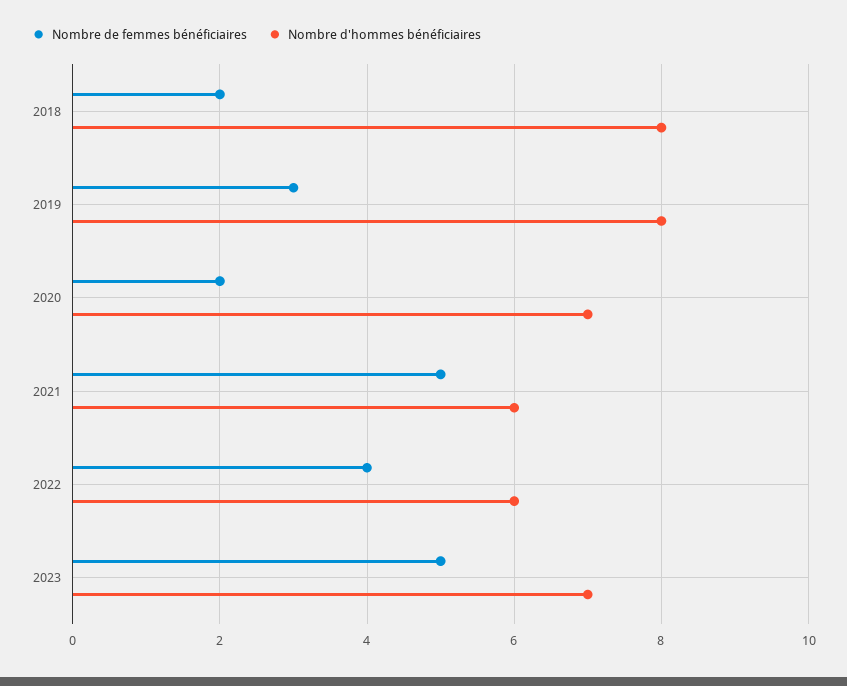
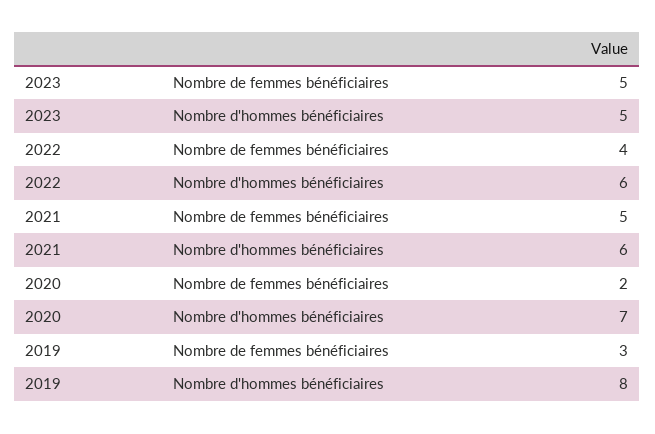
Nombre de femmes bénéficiaires, 2018: 2 -> none
Nombre d'hommes bénéficiaires, 2018: 8 -> none
Nombre d'hommes bénéficiaires, 2023: 7 -> 5

